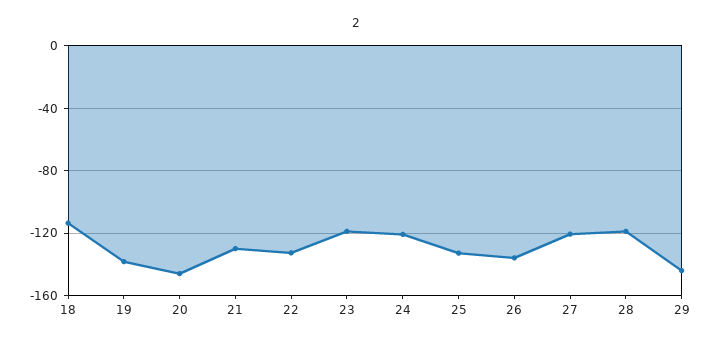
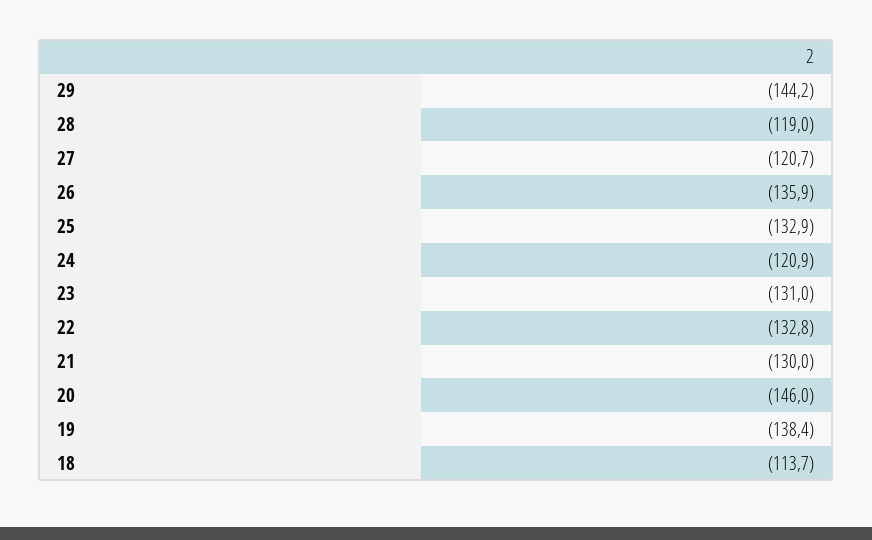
23: -120 -> -131

